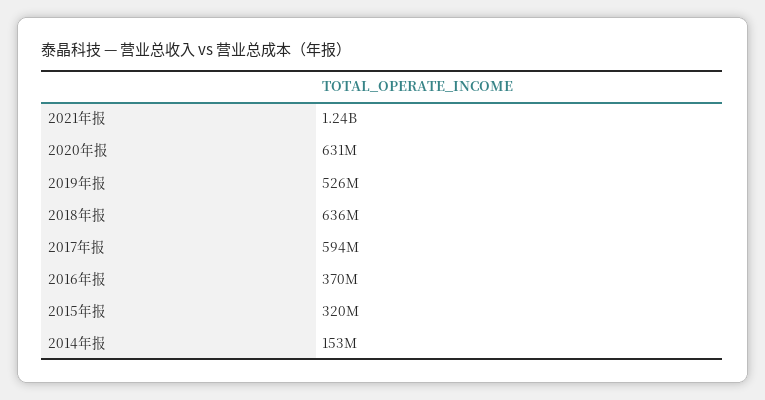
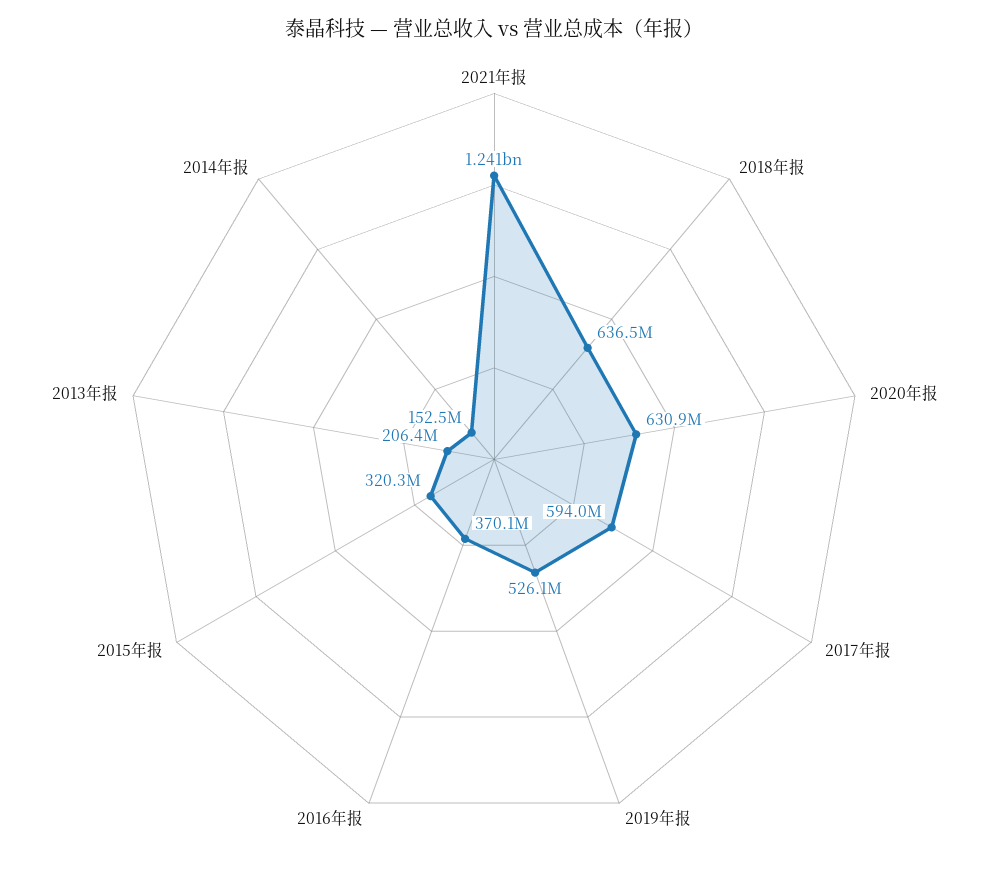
2013年报: none -> 206400000

